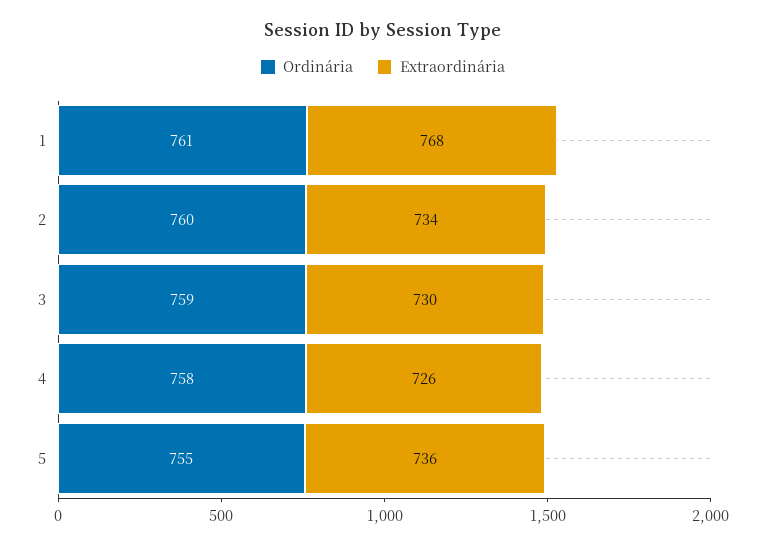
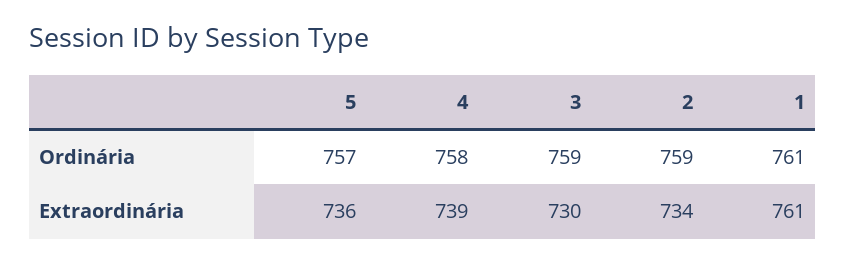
Extraordinária, 1: 768 -> 761
Ordinária, 2: 760 -> 759
Extraordinária, 4: 726 -> 739
Ordinária, 5: 755 -> 757

